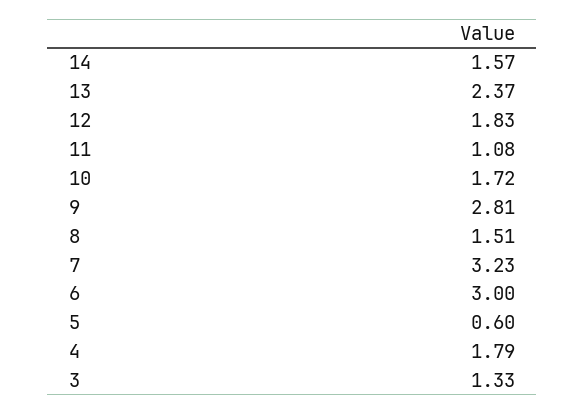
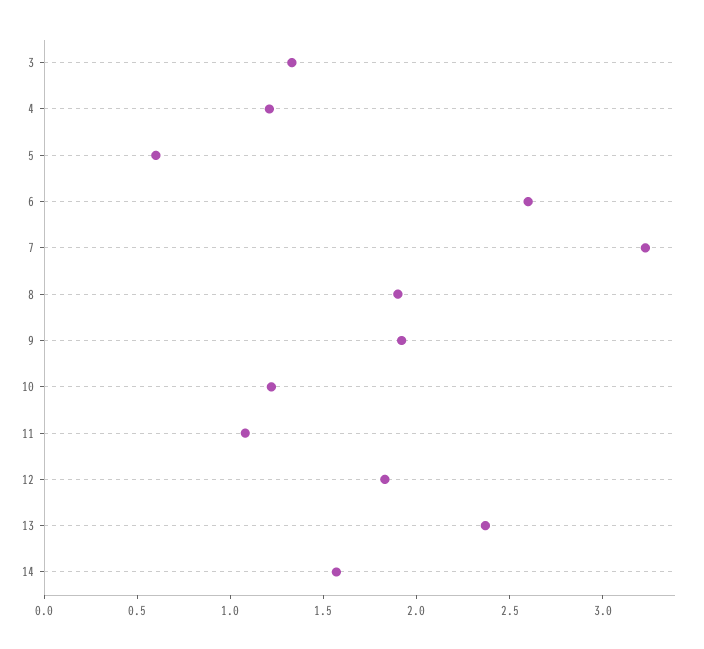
10: 1.72 -> 1.2
9: 2.81 -> 1.9
8: 1.51 -> 1.9
6: 3 -> 2.6
4: 1.79 -> 1.2

